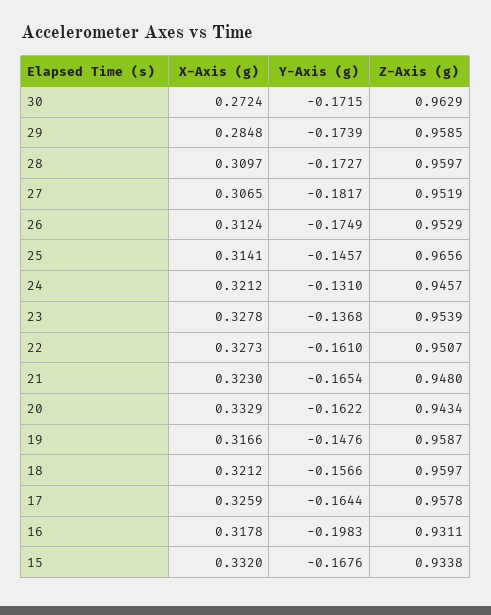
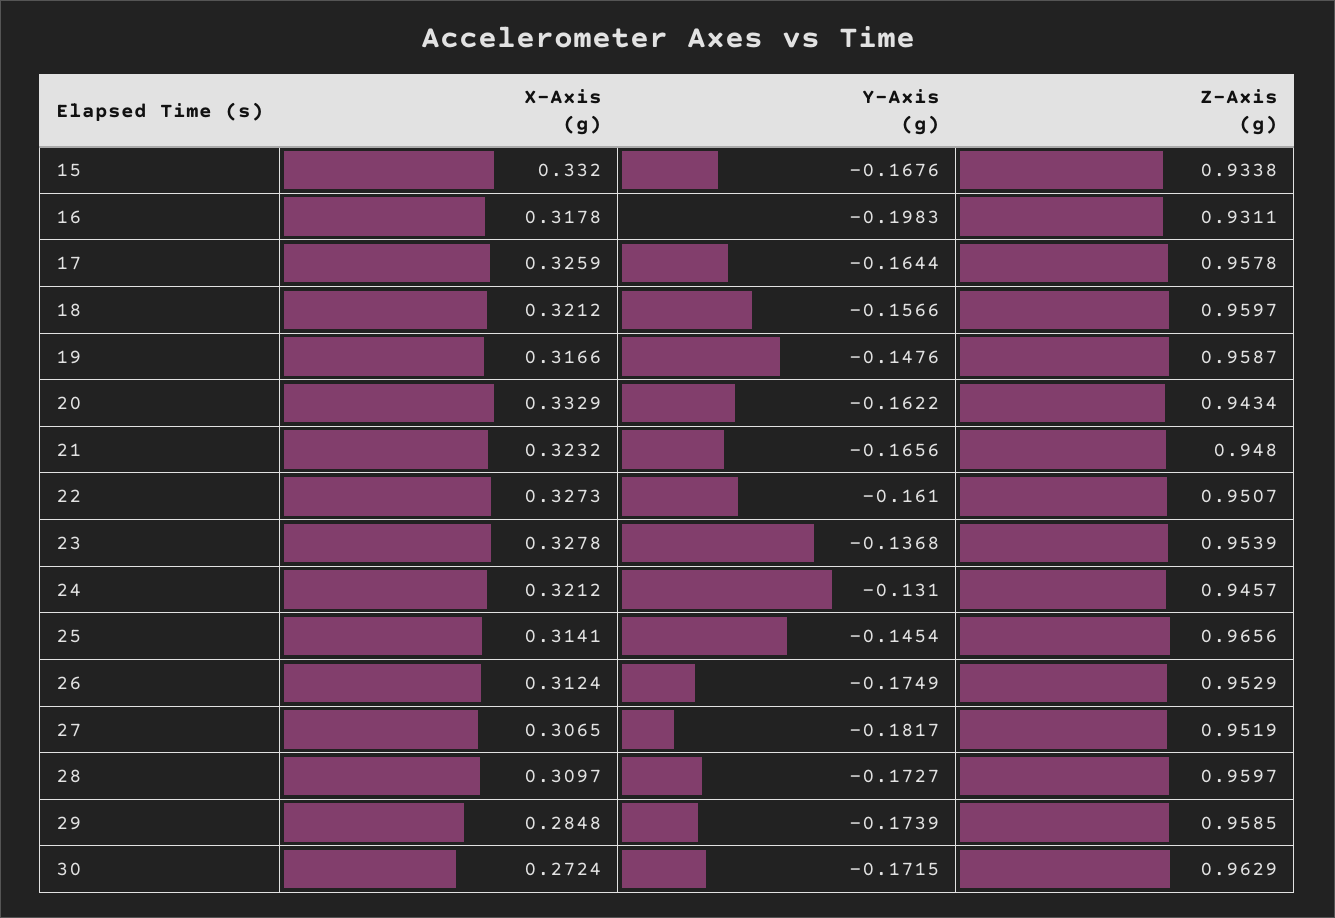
Y-Axis (g), 25: -0.1457 -> -0.1454
X-Axis (g), 21: 0.323 -> 0.3232
Y-Axis (g), 21: -0.1654 -> -0.1656

